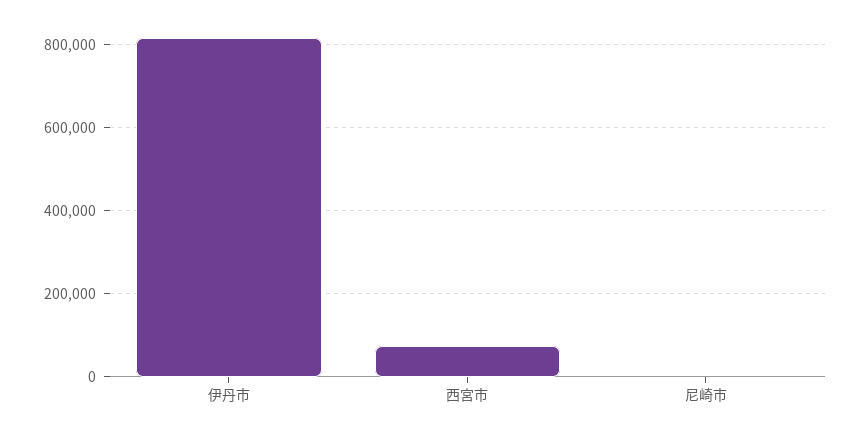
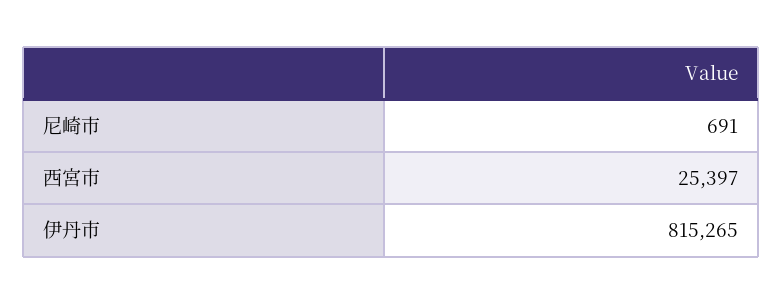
西宮市: 80000 -> 25397

